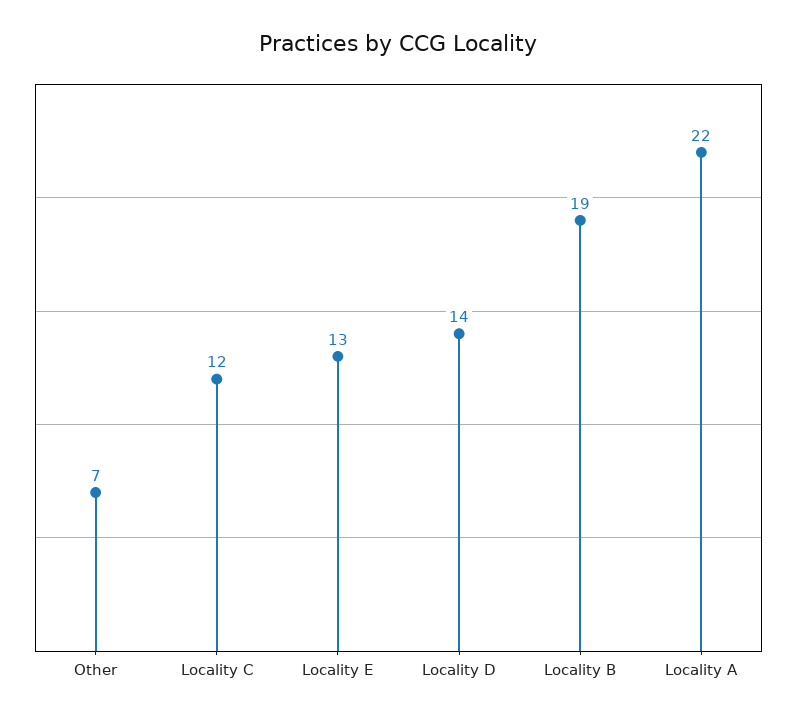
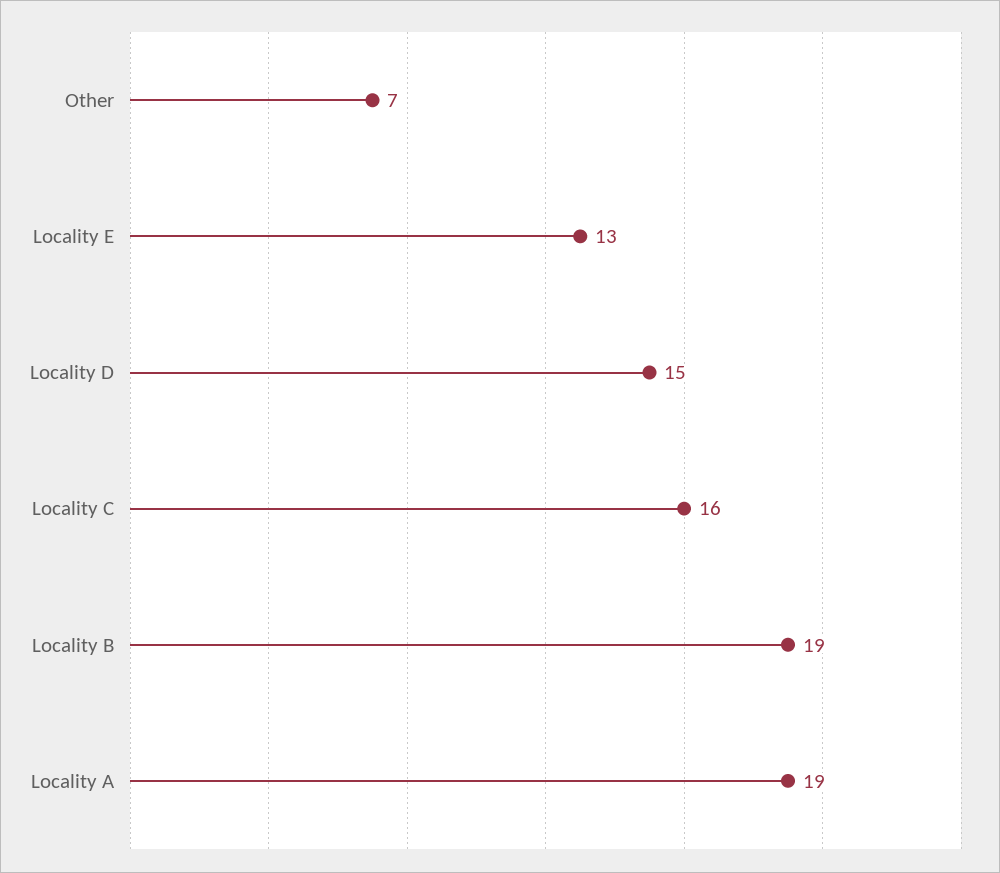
Locality C: 12 -> 16
Locality D: 14 -> 15
Locality A: 22 -> 19

